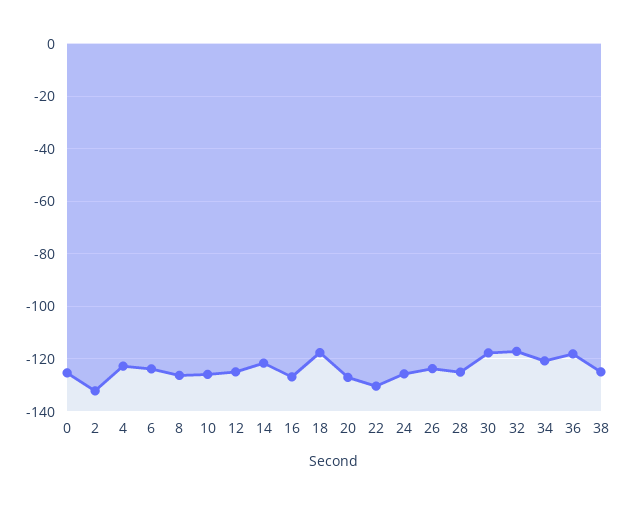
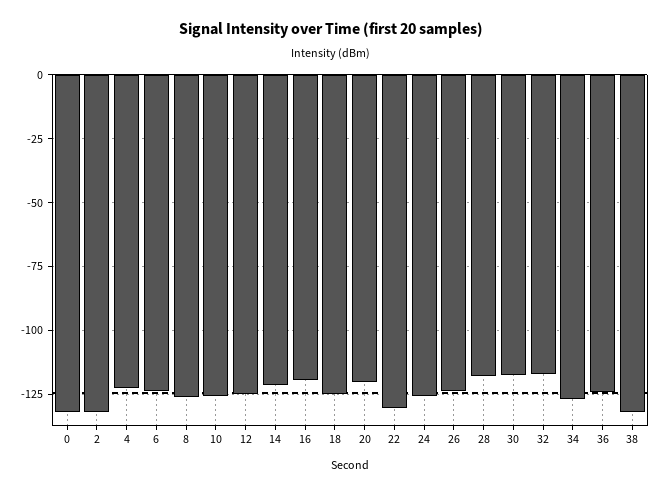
0: -125 -> -132.5
16: -127.5 -> -120
18: -117.5 -> -125
20: -127.5 -> -120
28: -125 -> -117.5
34: -120 -> -127.5
36: -117.5 -> -125
38: -125 -> -132.5

